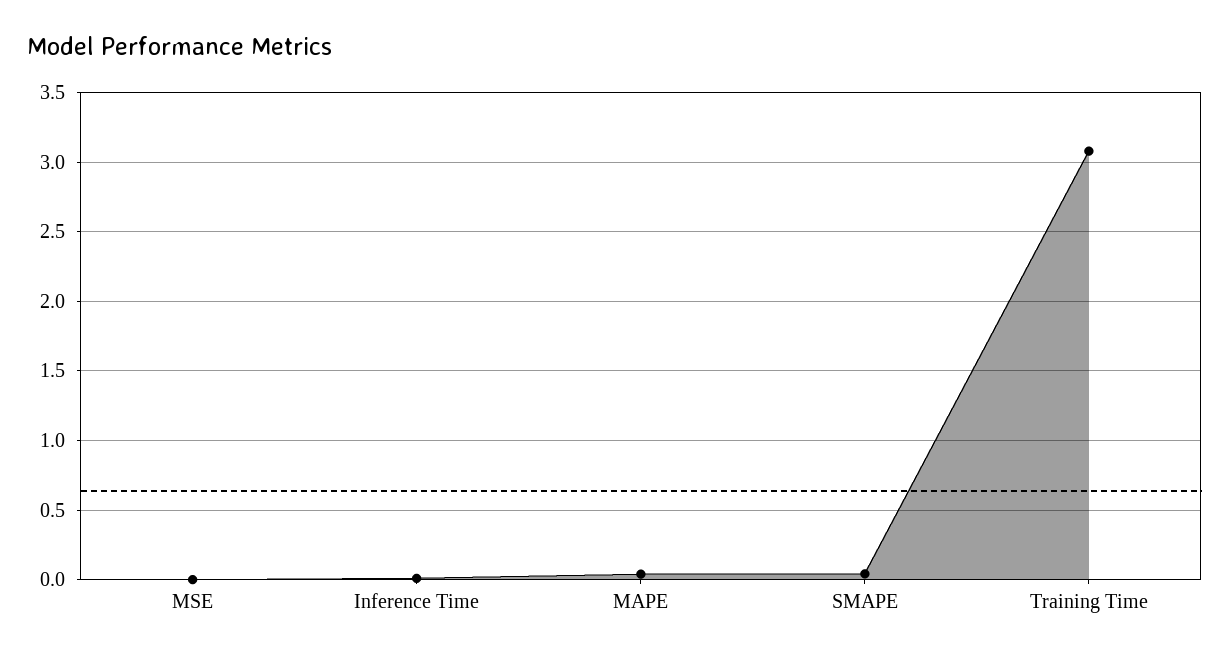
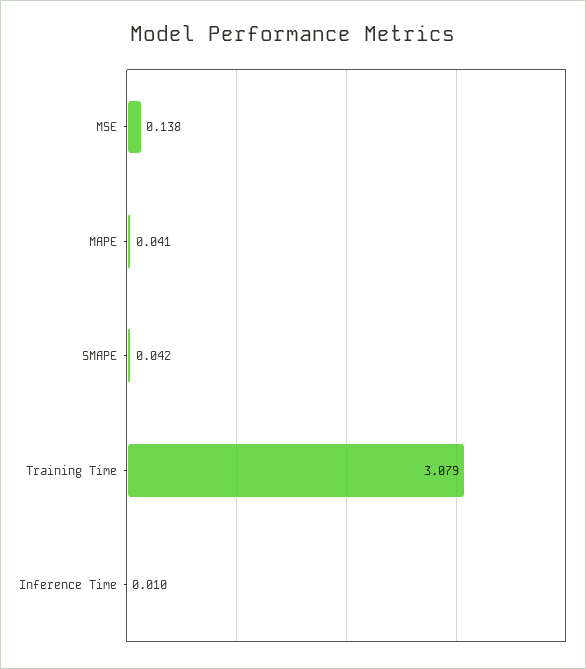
MSE: 0 -> 0.138

